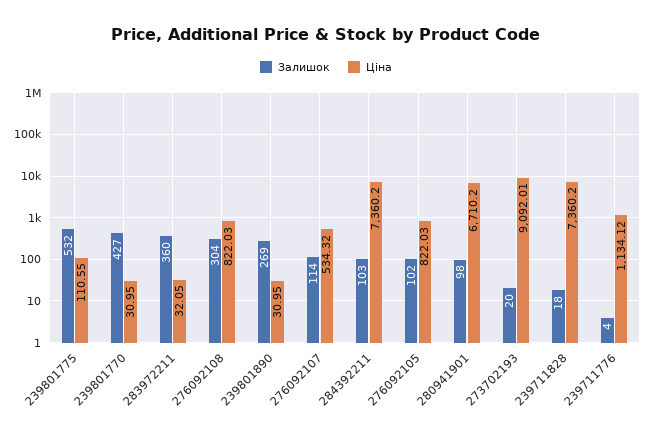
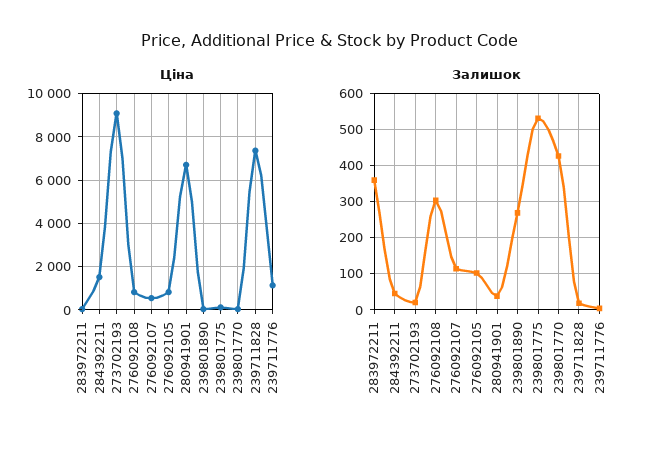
Залишок, 284392211: 103 -> 40
Ціна, 284392211: 7360.2 -> 1500
Залишок, 280941901: 98 -> 40

